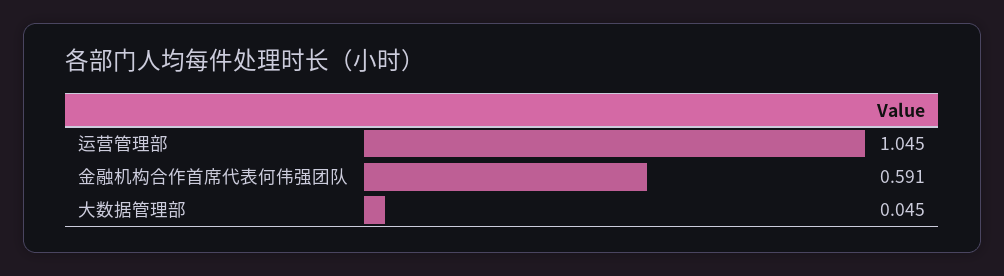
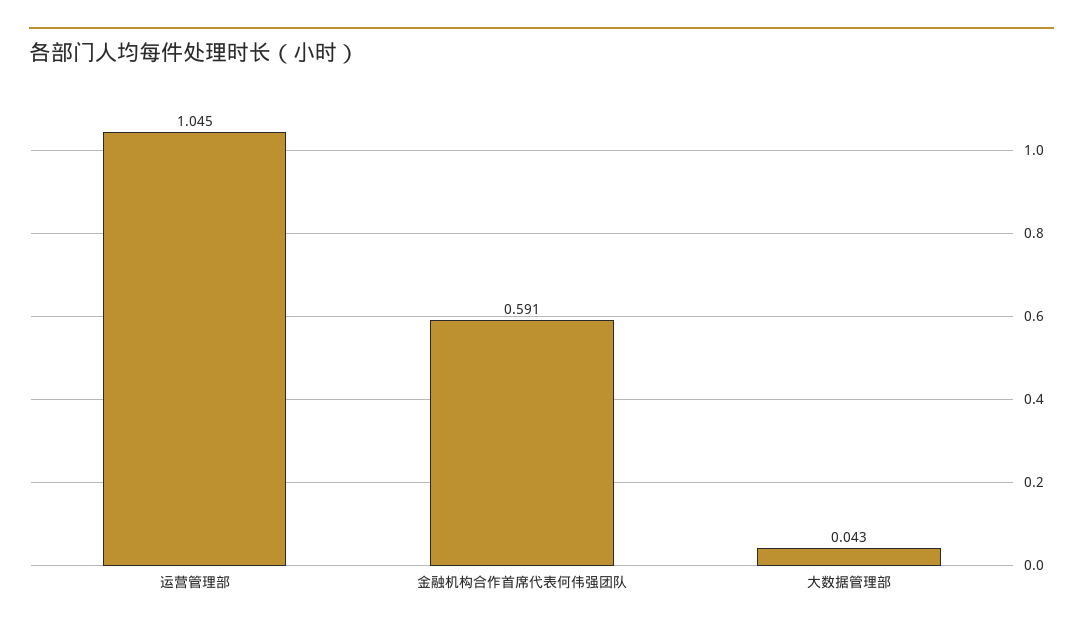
大数据管理部: 0.045 -> 0.043

